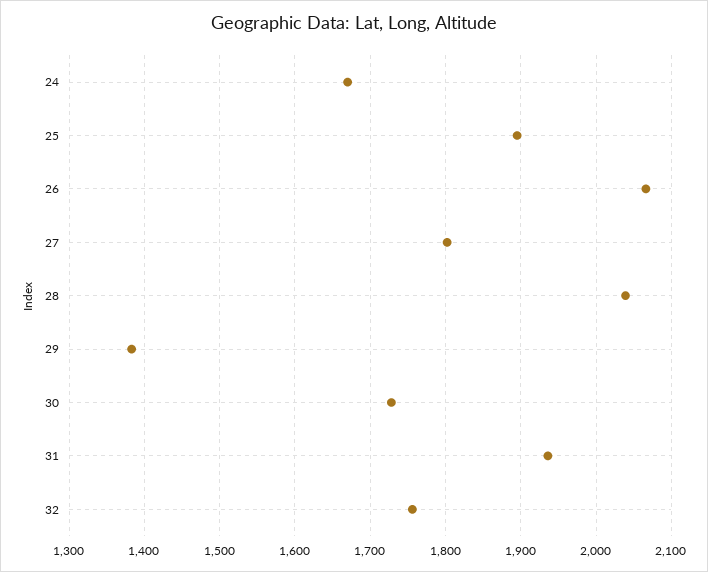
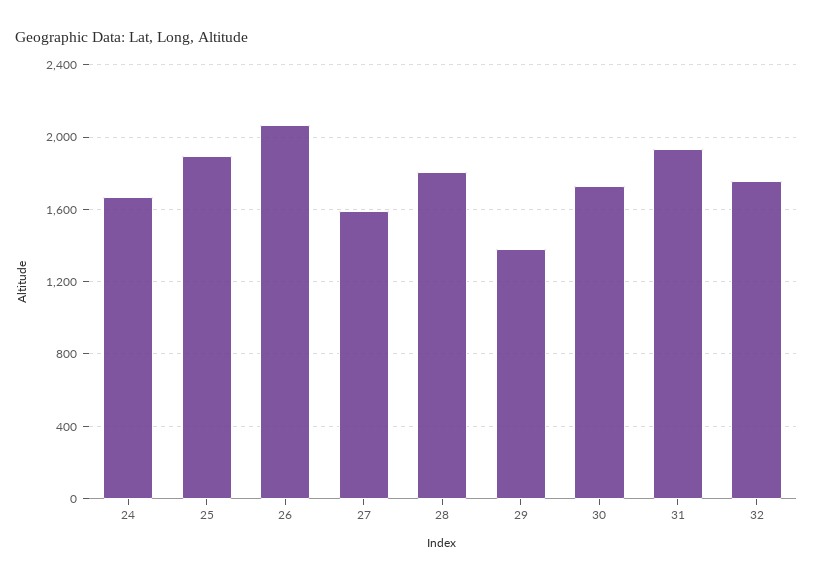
27: 1800 -> 1600
28: 2040 -> 1800

